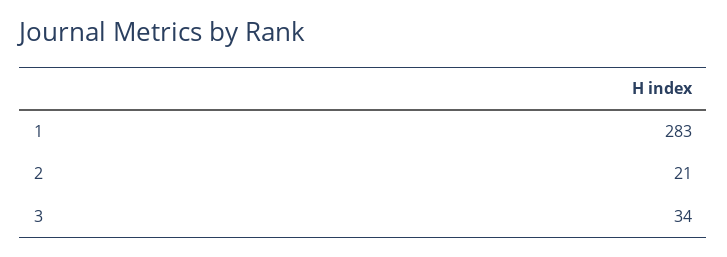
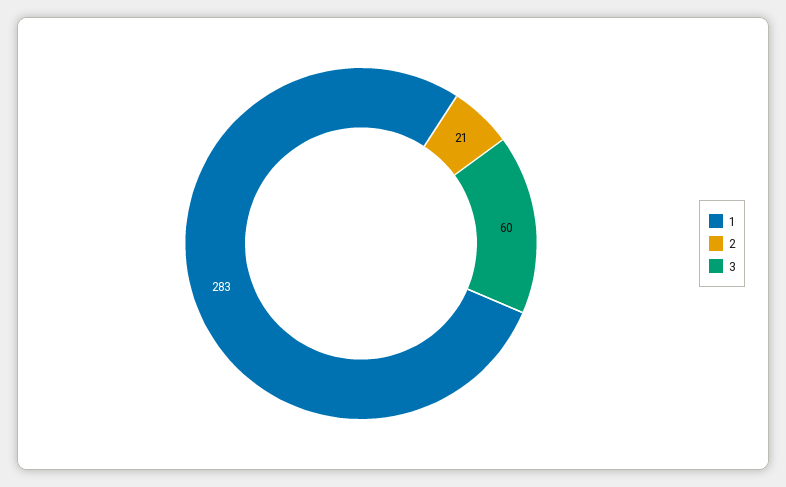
3: 34 -> 60

